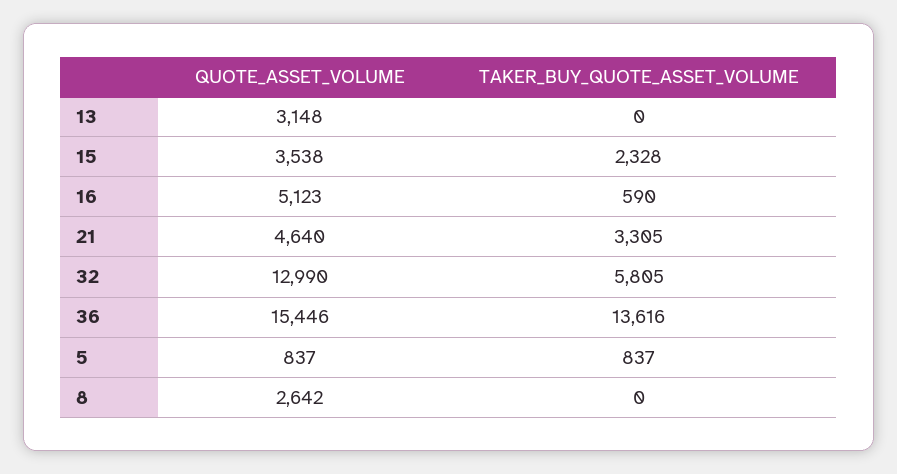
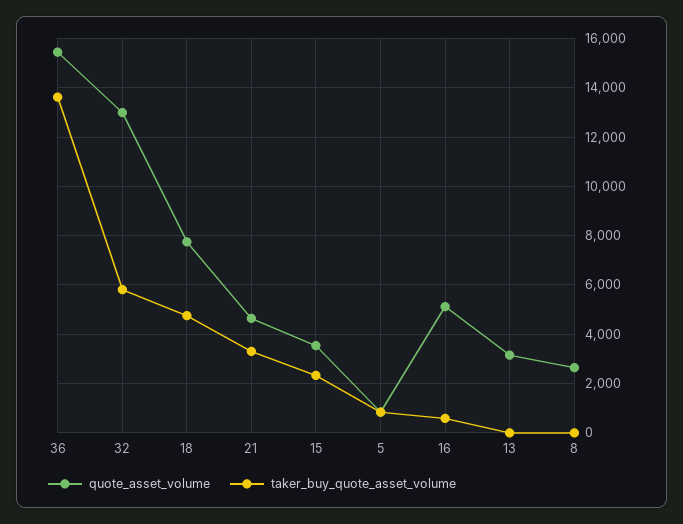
QUOTE_ASSET_VOLUME, 18: none -> 7750
TAKER_BUY_QUOTE_ASSET_VOLUME, 18: none -> 4750

